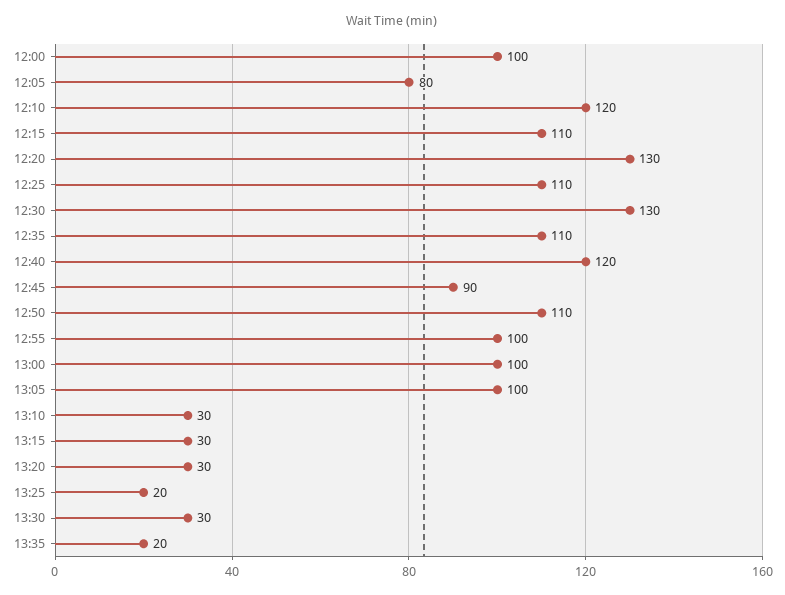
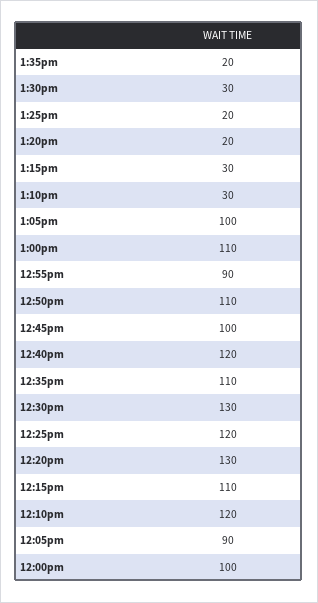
12:05: 80 -> 90
12:25: 110 -> 120
12:45: 90 -> 100
12:55: 100 -> 90
13:00: 100 -> 110
13:20: 30 -> 20

